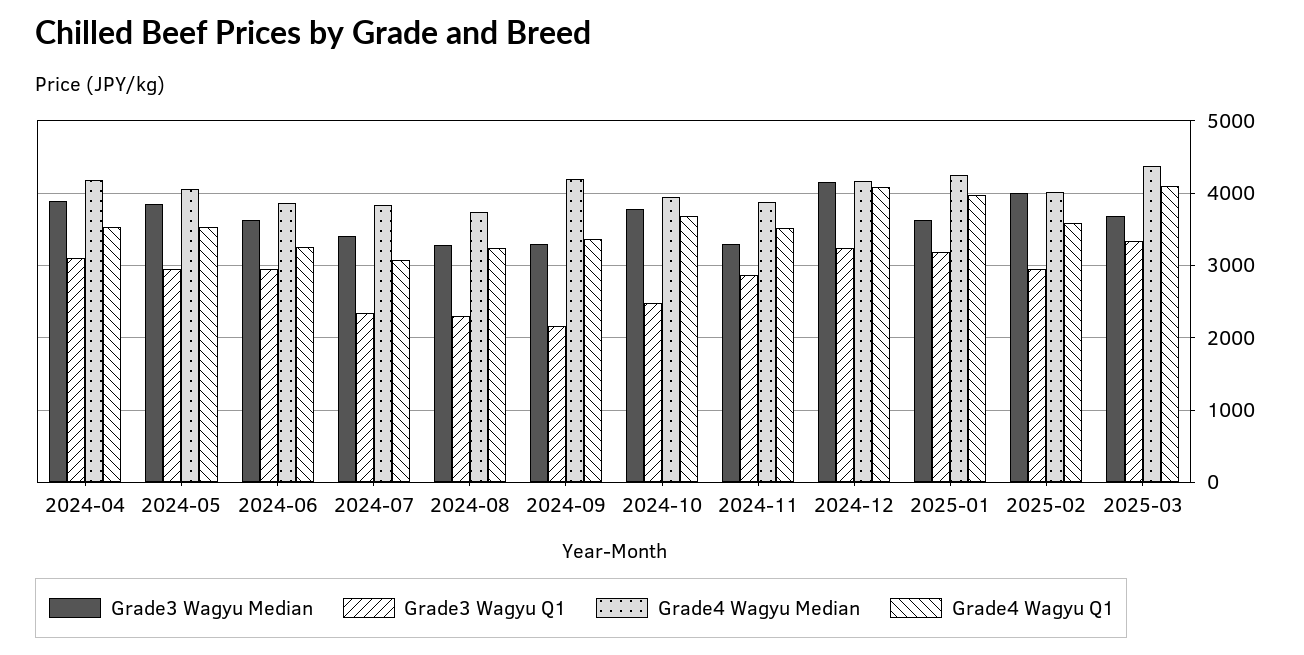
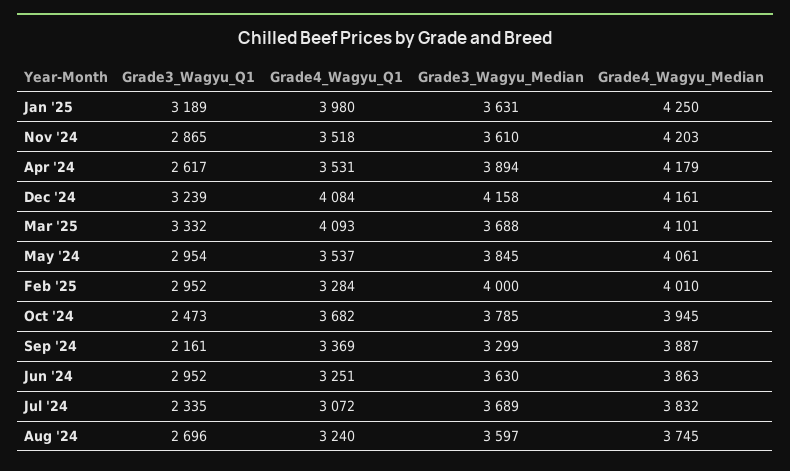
Grade3 Wagyu Q1, 2024-04: 3100 -> 2617
Grade3 Wagyu Median, 2024-07: 3400 -> 3689
Grade3 Wagyu Median, 2024-08: 3300 -> 3597
Grade3 Wagyu Q1, 2024-08: 2300 -> 2696
Grade4 Wagyu Median, 2024-09: 4200 -> 3887
Grade3 Wagyu Median, 2024-11: 3300 -> 3610
Grade4 Wagyu Median, 2024-11: 3900 -> 4203
Grade4 Wagyu Q1, 2025-02: 3600 -> 3284
Grade4 Wagyu Median, 2025-03: 4400 -> 4101

